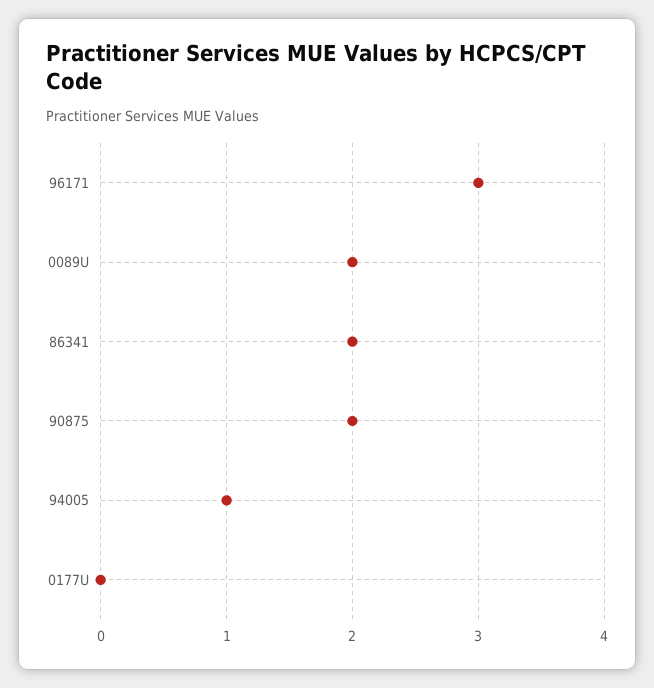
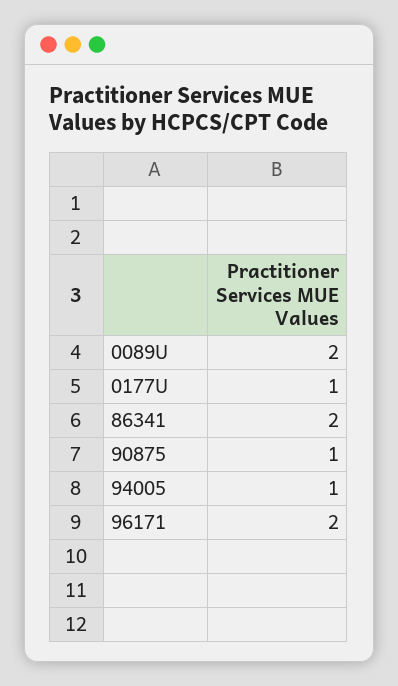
96171: 3 -> 2
90875: 2 -> 1
0177U: 0 -> 1

